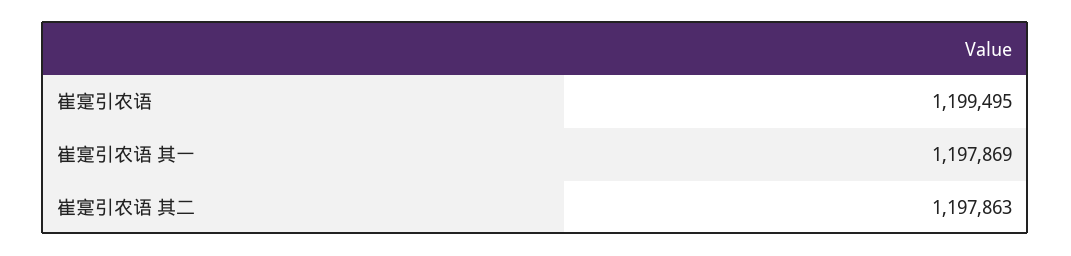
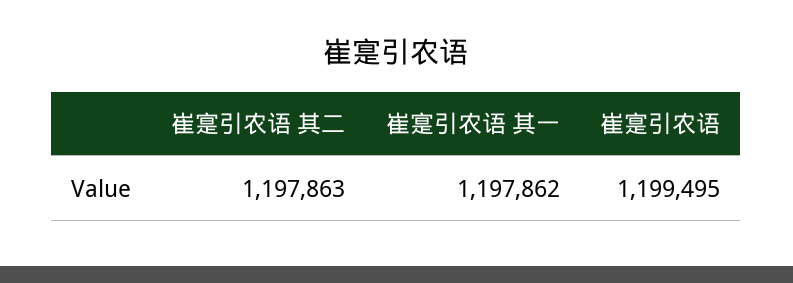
崔寔引农语 其一: 1197869 -> 1197862

